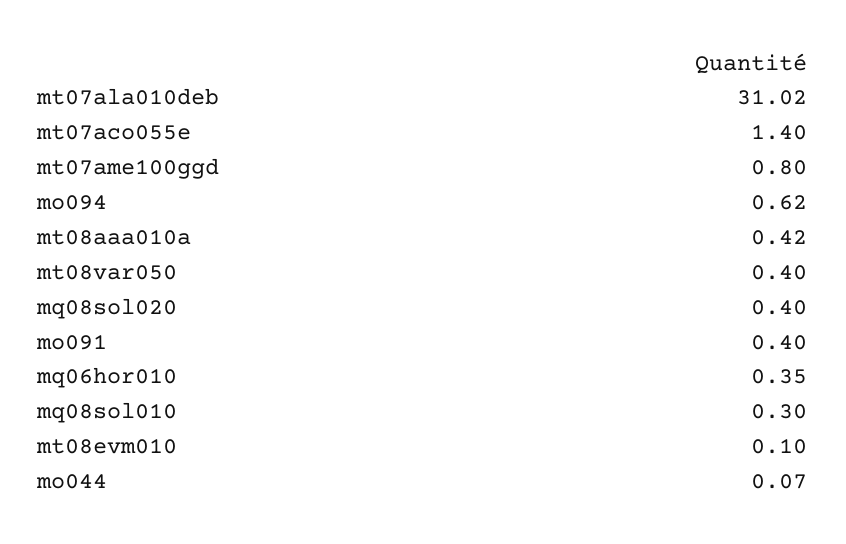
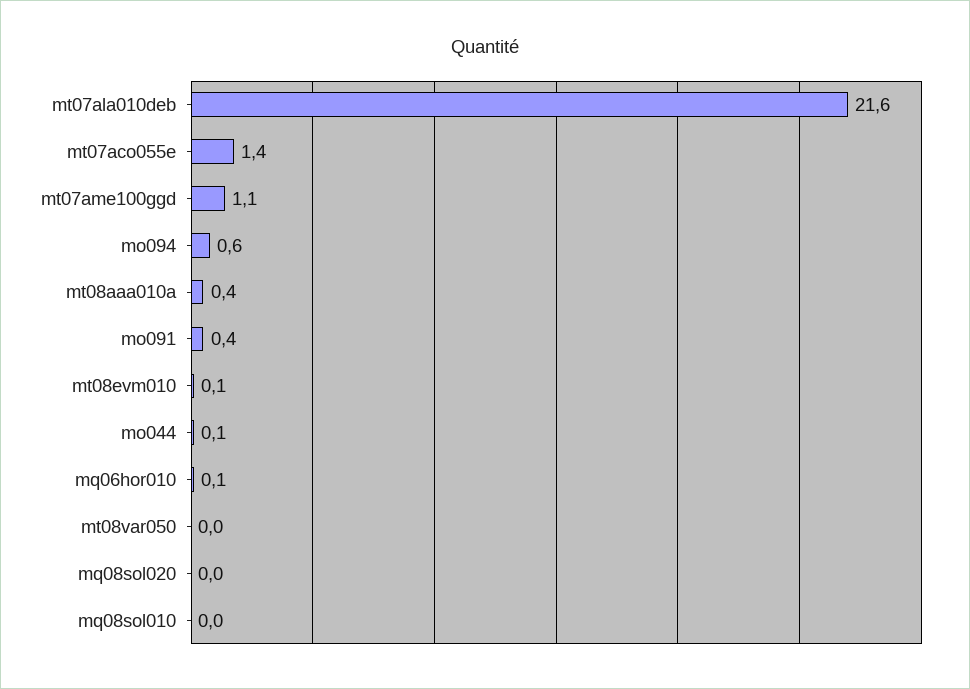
mt07ala010deb: 31.02 -> 21.6
mt07ame100ggd: 0.8 -> 1.1
mt08var050: 0.4 -> 0
mq08sol020: 0.4 -> 0
mq06hor010: 0.35 -> 0.1
mq08sol010: 0.3 -> 0

